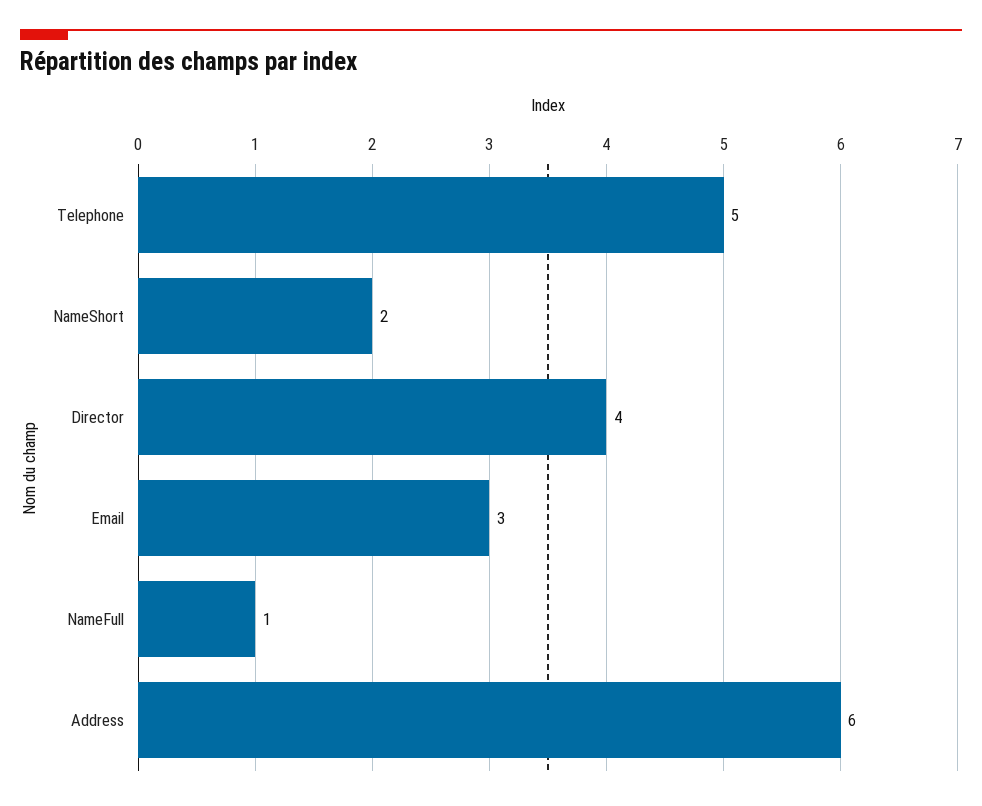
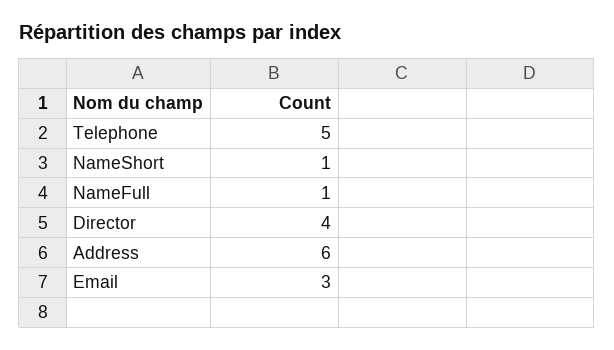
NameShort: 2 -> 1

